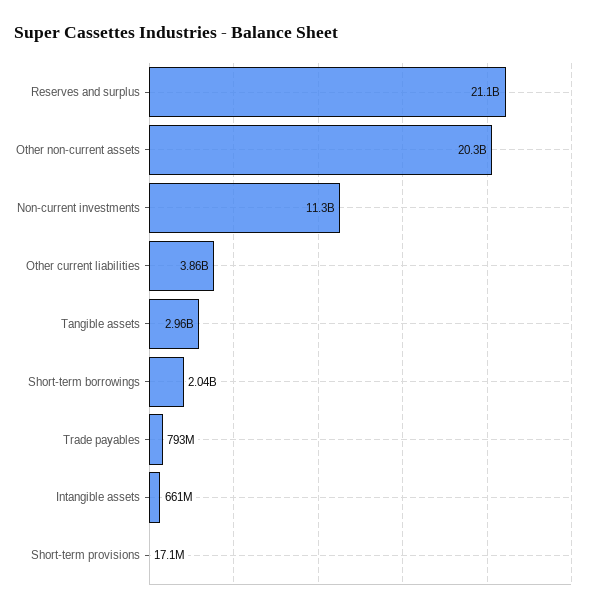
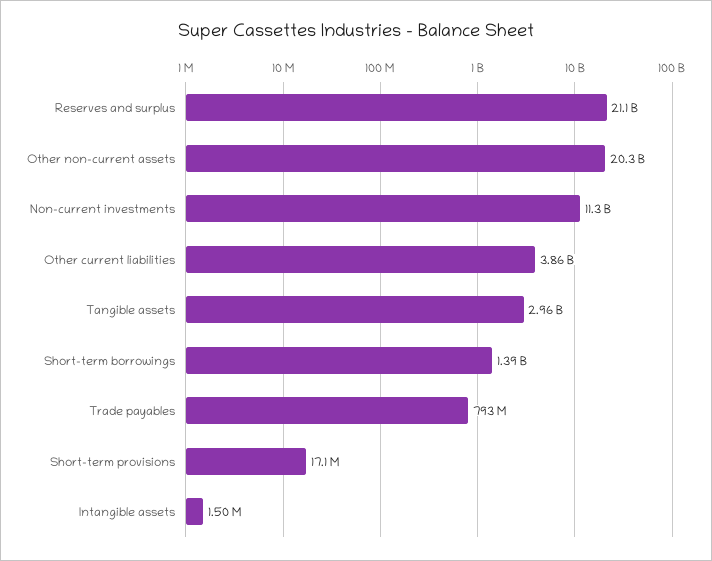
Short-term borrowings: 2040000000 -> 1390000000
Intangible assets: 661000000 -> 1500000

